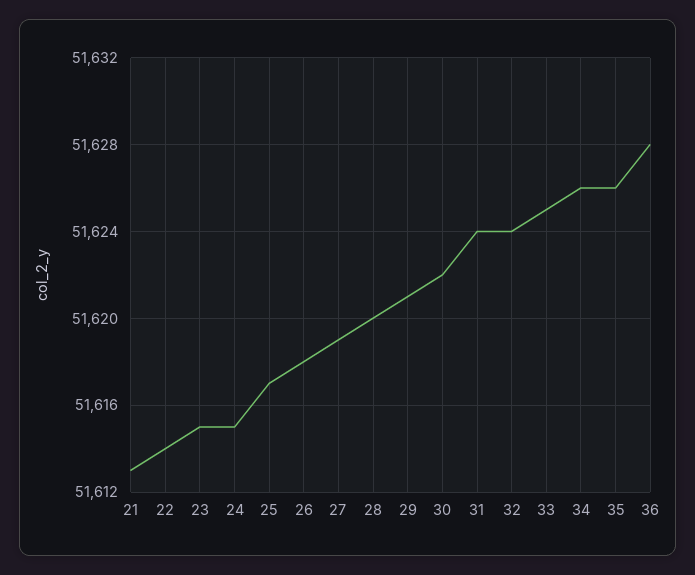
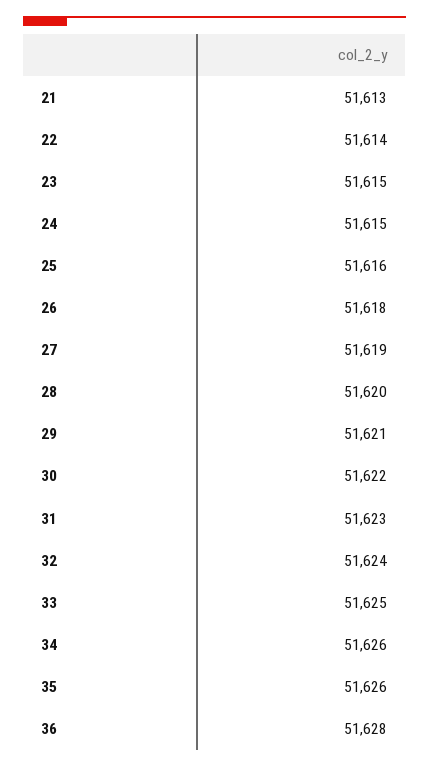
25: 51617 -> 51616
31: 51624 -> 51623

